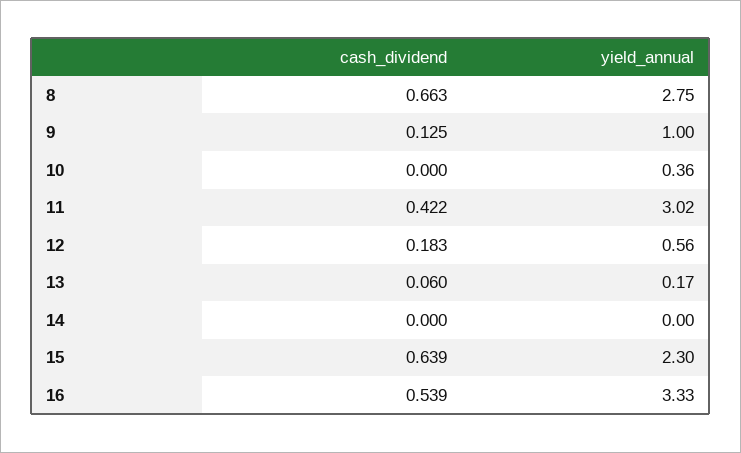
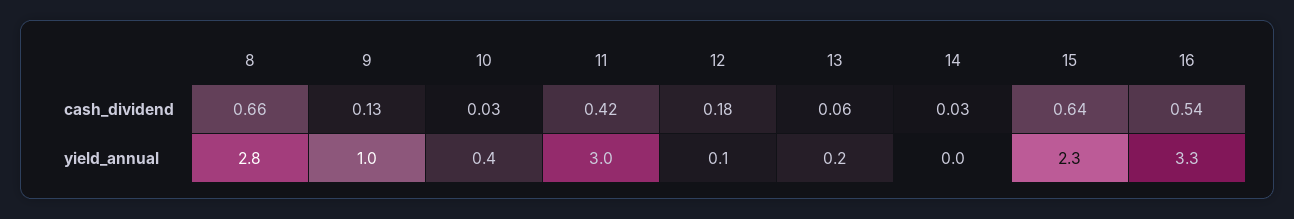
cash_dividend, 10: 0 -> 0.03
yield_annual, 12: 0.56 -> 0.1
cash_dividend, 14: 0 -> 0.03

